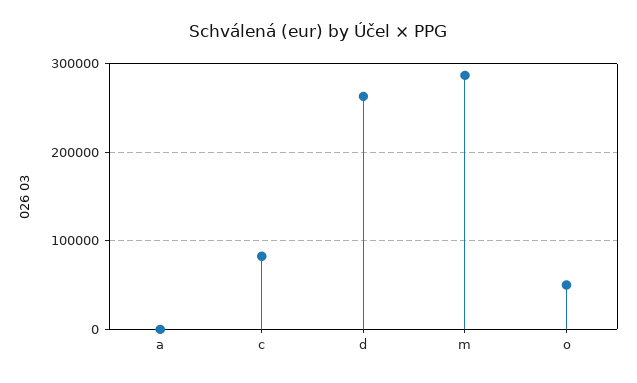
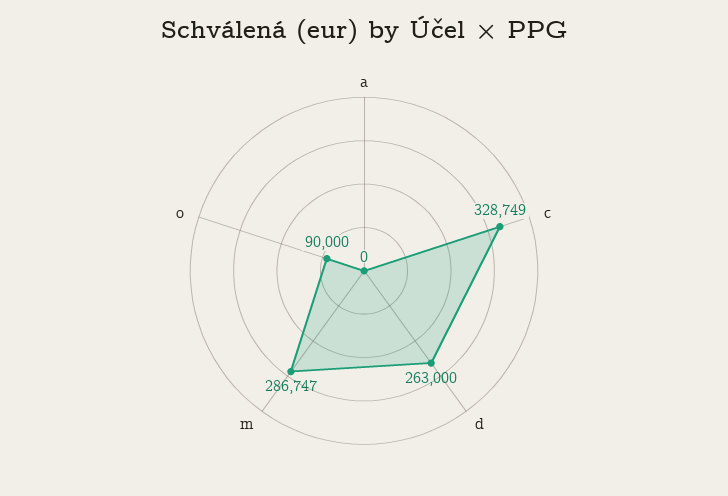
c: 80000 -> 328749
o: 50000 -> 90000

